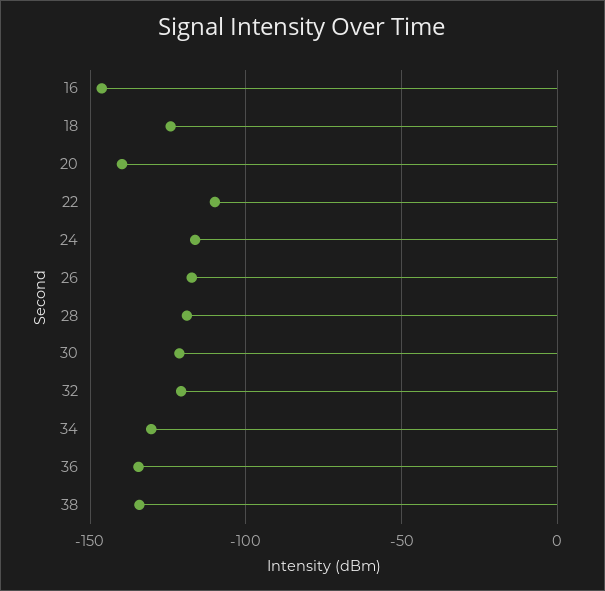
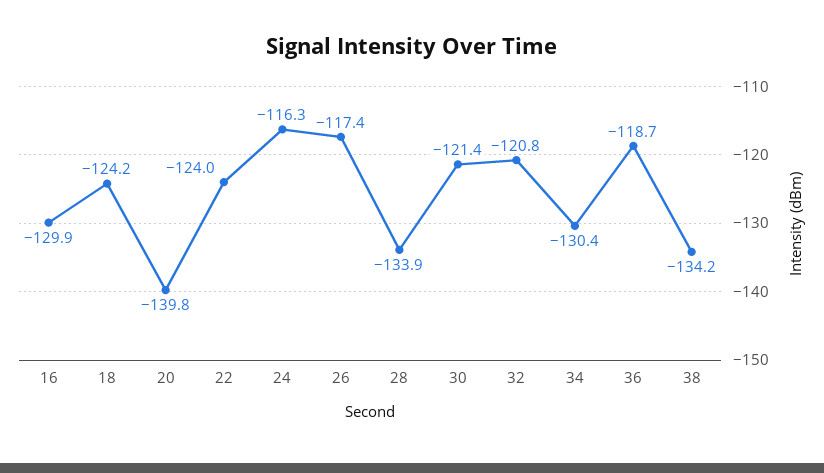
16: -145 -> -129.9
22: -110 -> -124
28: -120 -> -133.9
36: -135 -> -118.7

